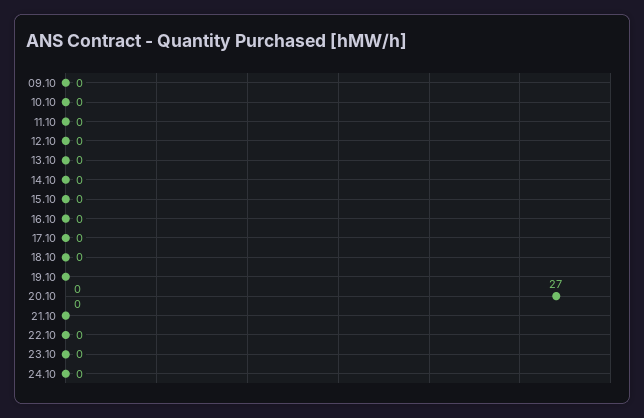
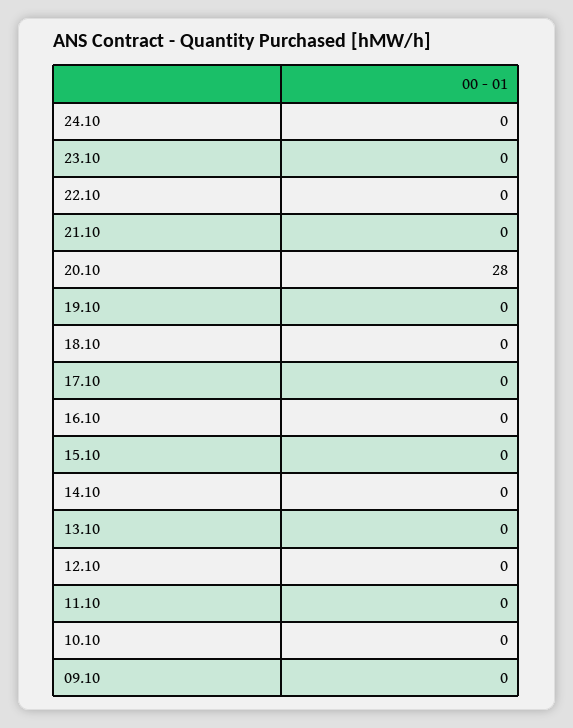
20.10: 27 -> 28

